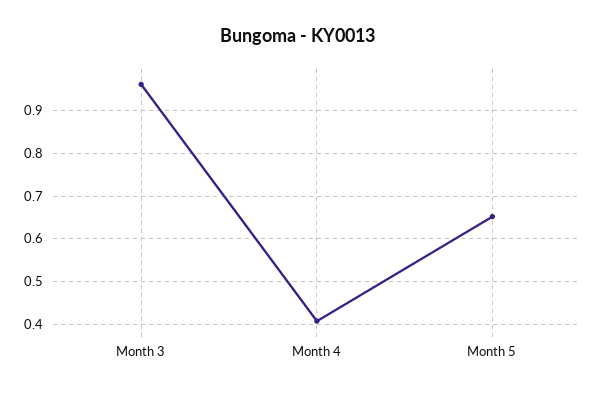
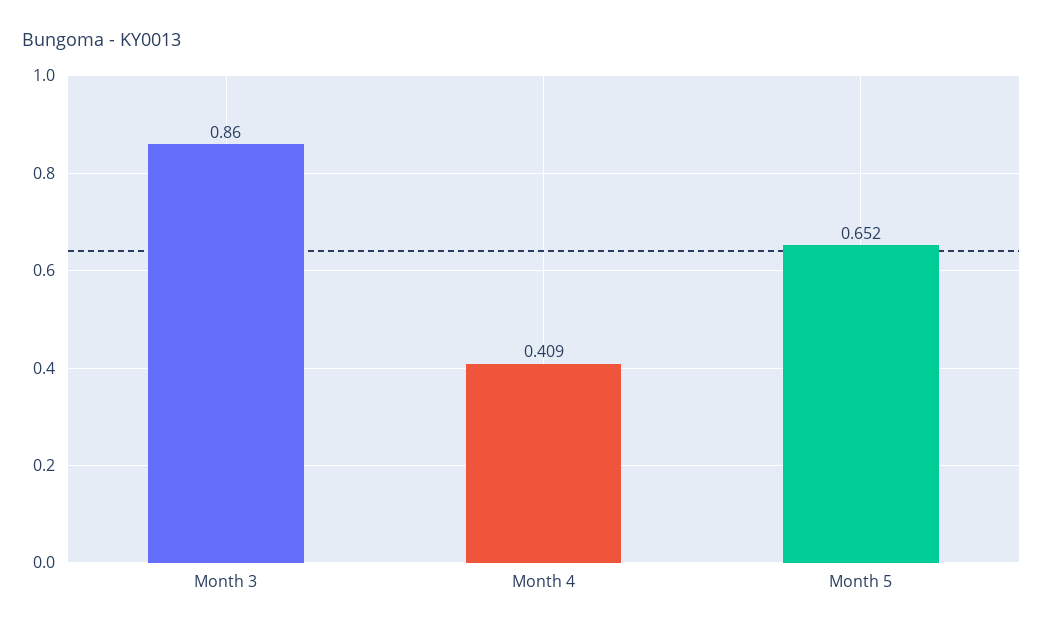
Month 3: 0.96 -> 0.86

